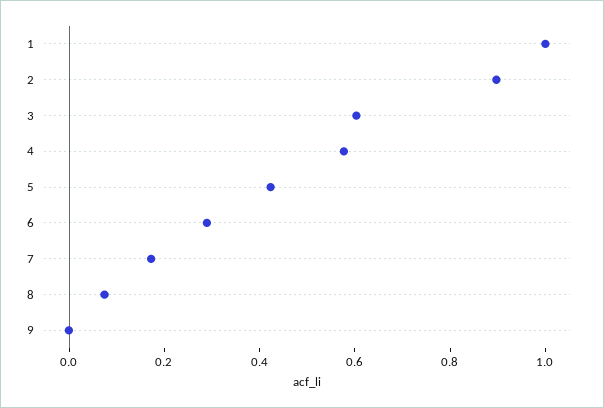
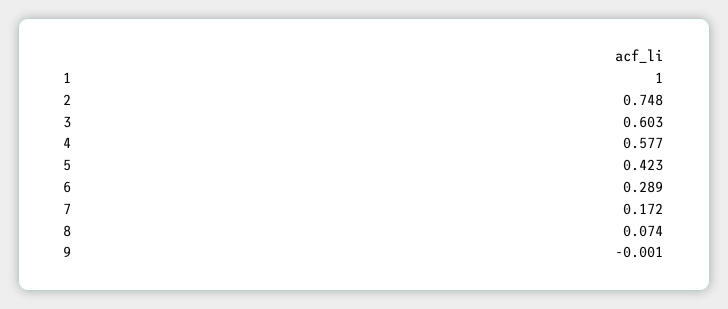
2: 0.9 -> 0.748

